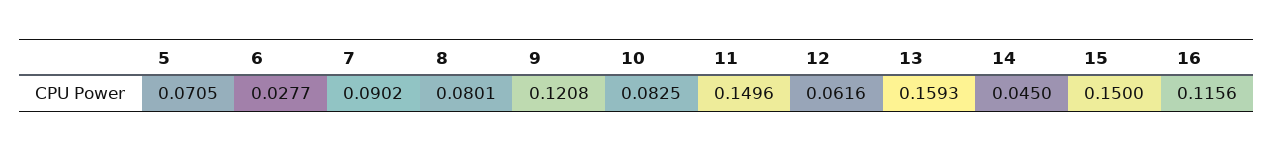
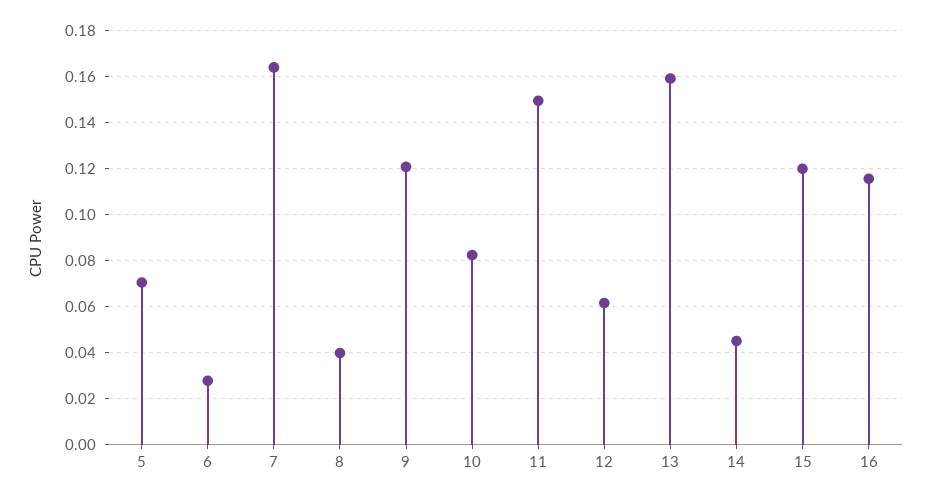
7: 0.0902 -> 0.165
8: 0.0801 -> 0.04
15: 0.15 -> 0.12

